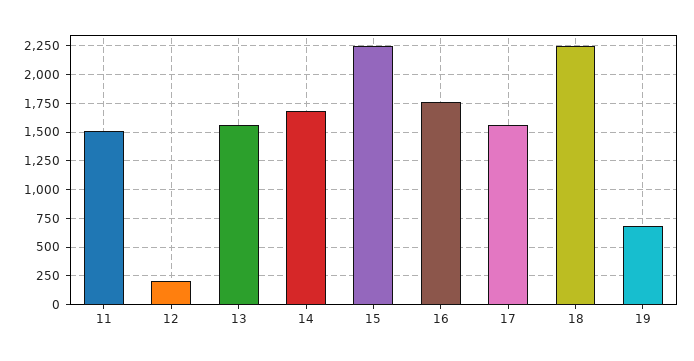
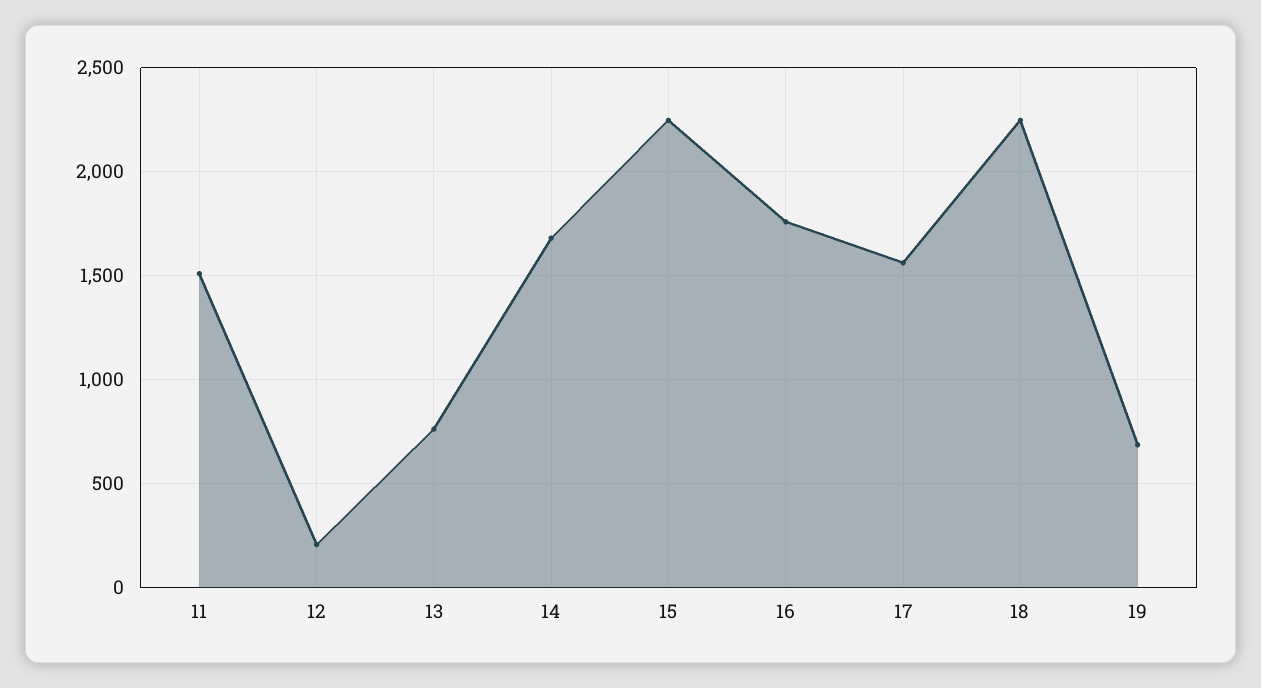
13: 1500 -> 750

